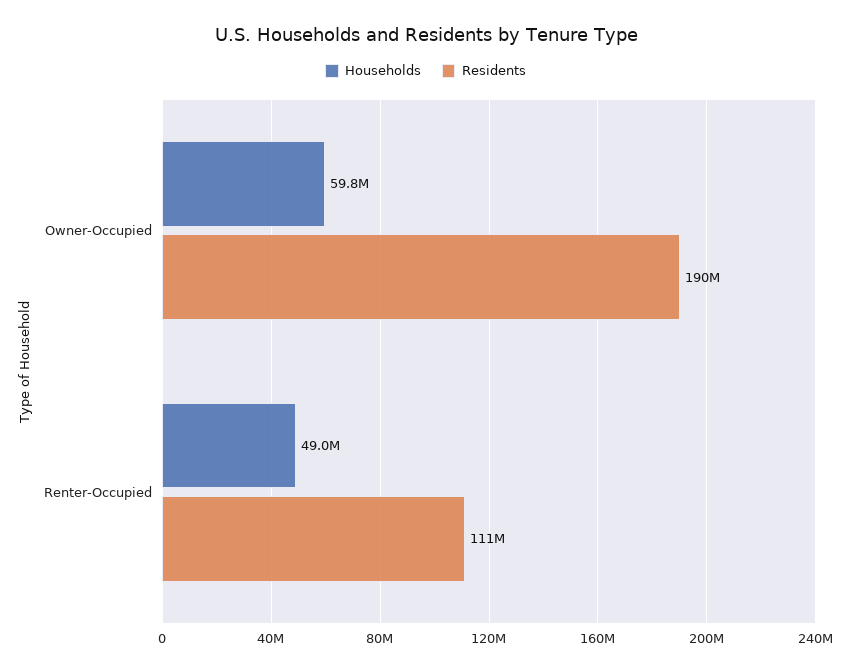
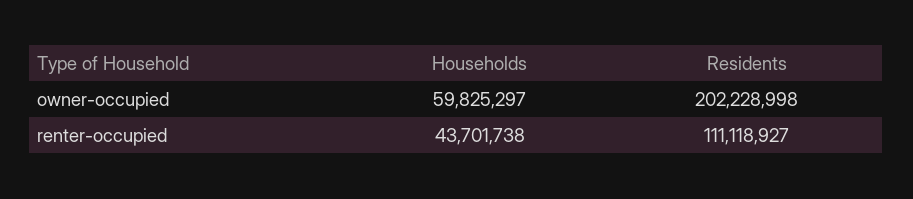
Residents, Owner-Occupied: 190000000 -> 202228998
Households, Renter-Occupied: 49000000 -> 43701738

